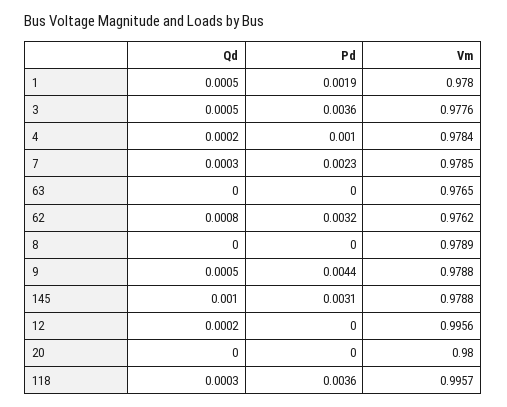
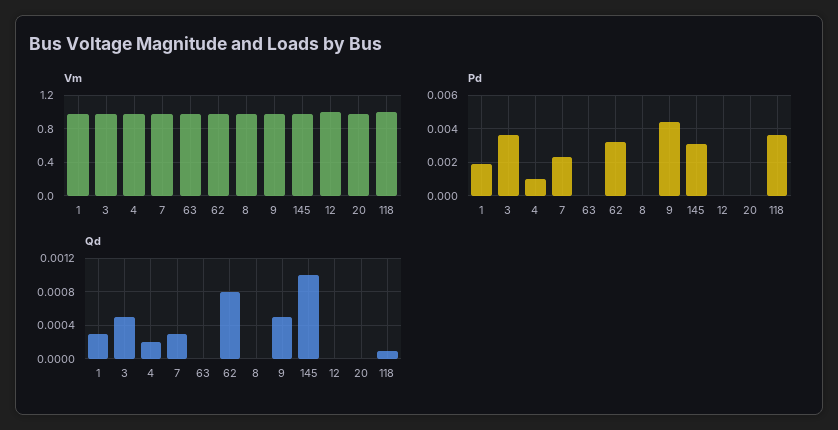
Qd, 1: 0.0005 -> 0.0003
Qd, 12: 0.0002 -> 0
Qd, 118: 0.0003 -> 0.0001

